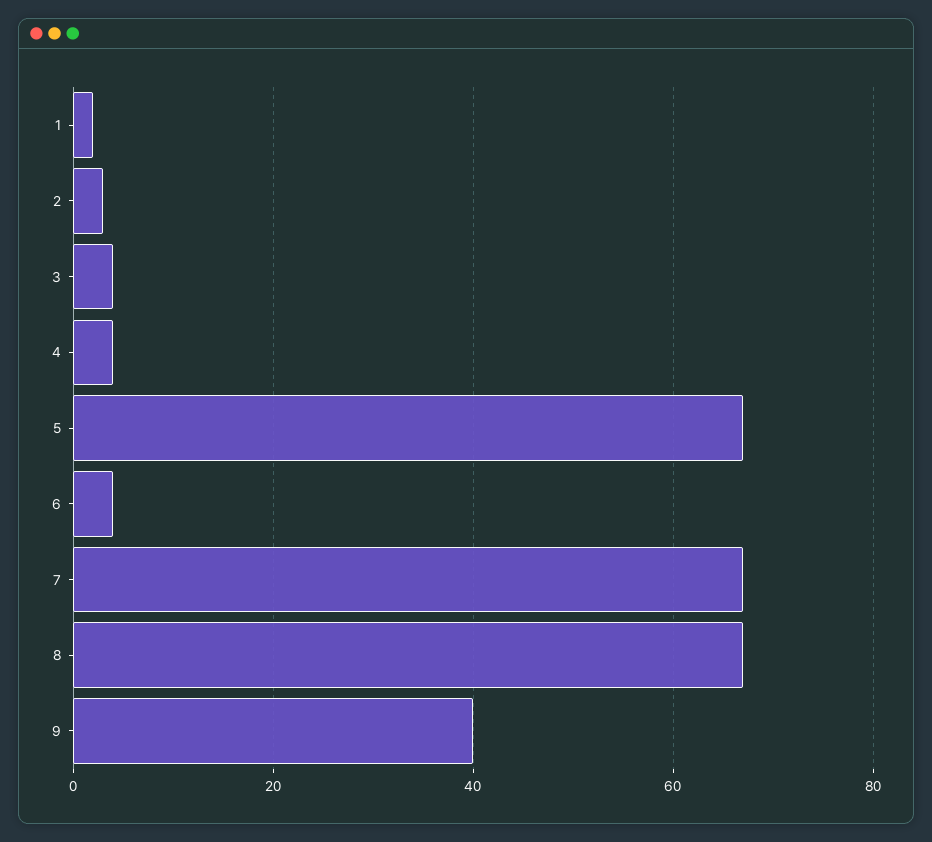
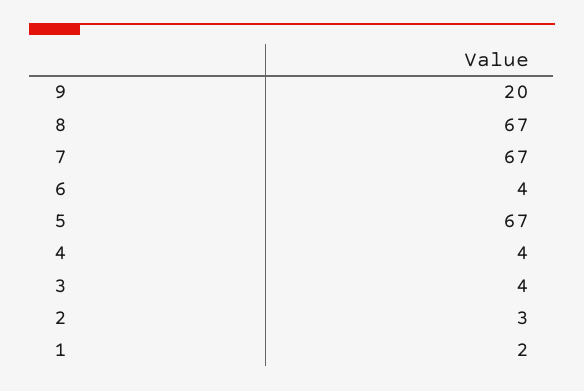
9: 40 -> 20

